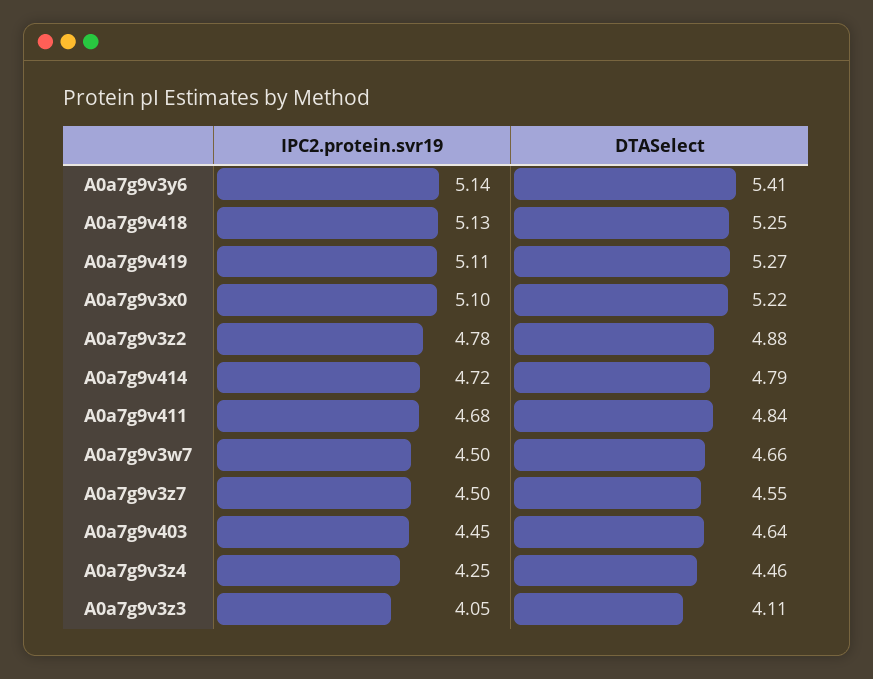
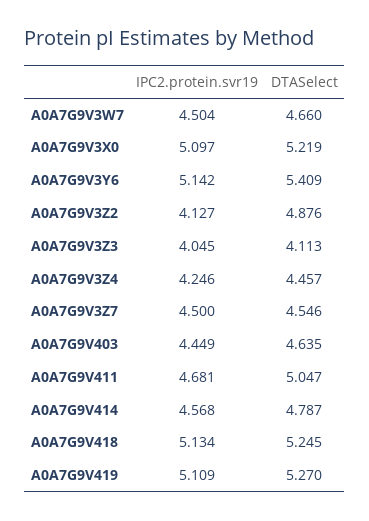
IPC2.protein.svr19, A0a7g9v3z2: 4.78 -> 4.127
IPC2.protein.svr19, A0a7g9v414: 4.72 -> 4.568
DTASelect, A0a7g9v411: 4.84 -> 5.047

